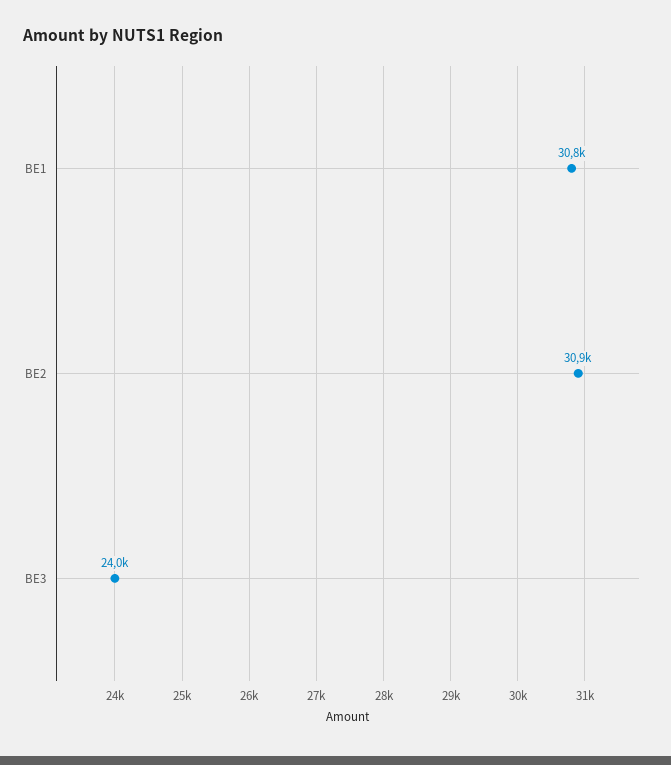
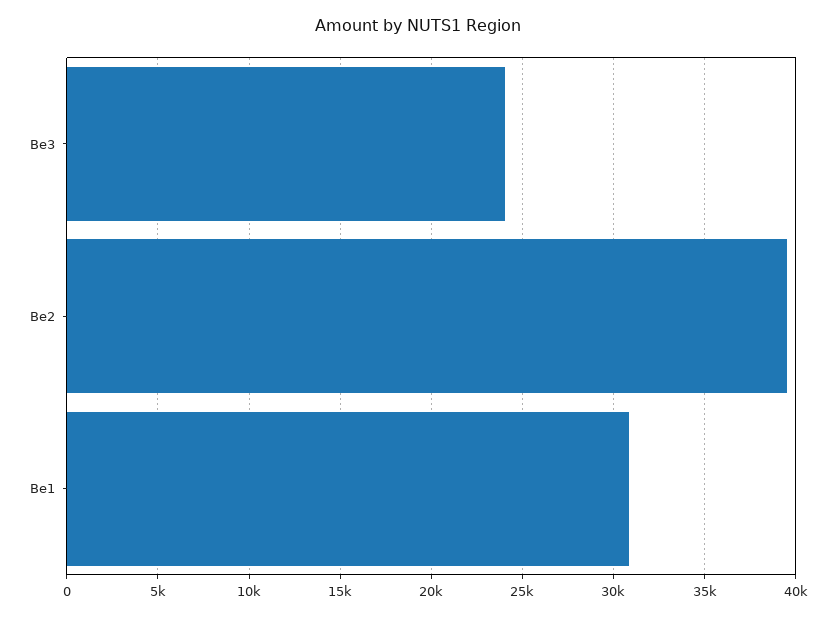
BE2: 30900 -> 39500

